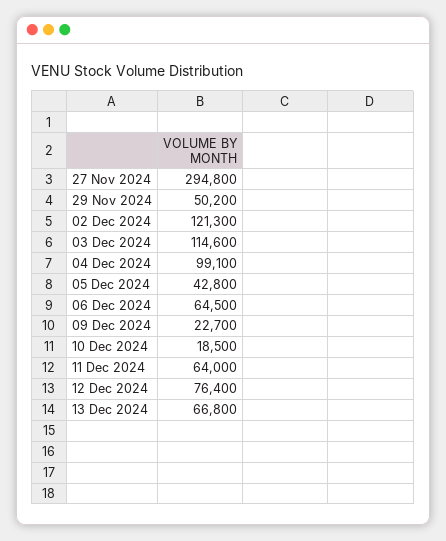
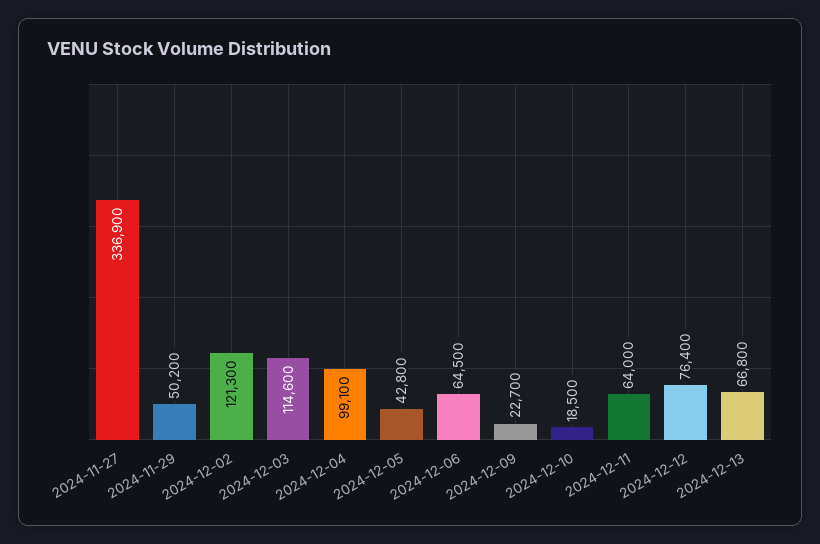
27 Nov 2024: 294800 -> 336900

